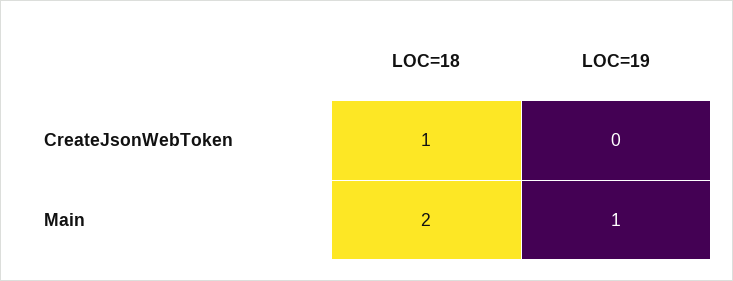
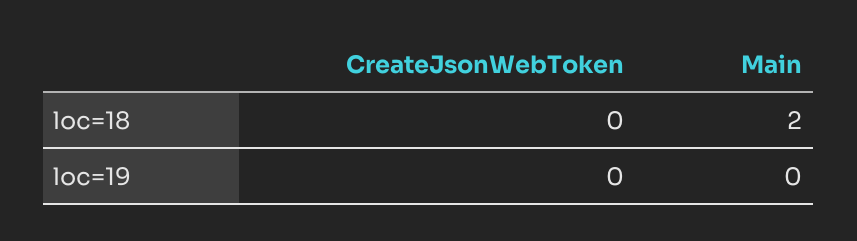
LOC=18, CreateJsonWebToken: 1 -> 0
LOC=19, Main: 1 -> 0

